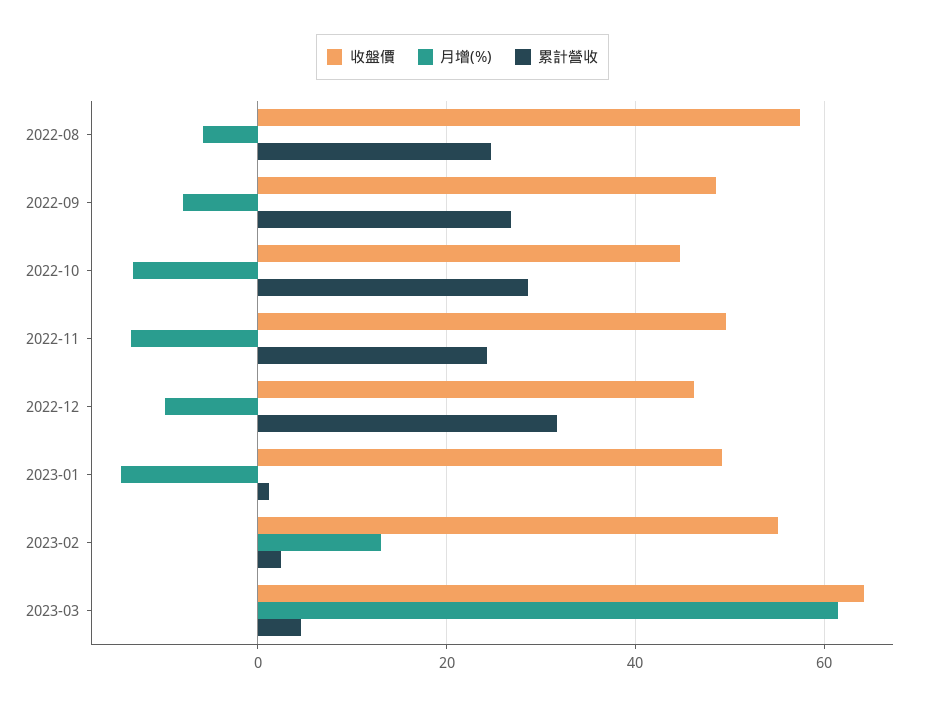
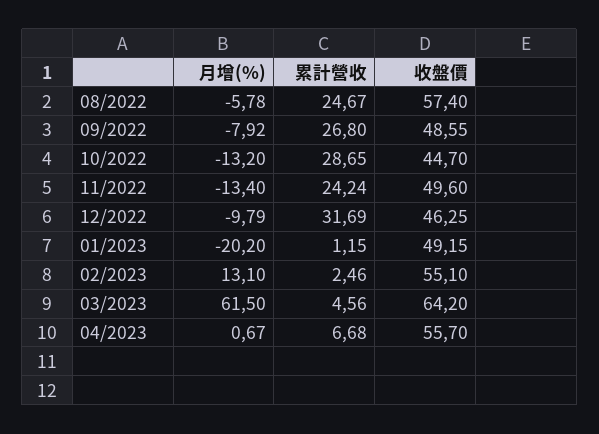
月增(%), 2023-01: -14 -> -20.2
月增(%), 04/2023: none -> 0.67
累計營收, 04/2023: none -> 6.68
收盤價, 04/2023: none -> 55.7

